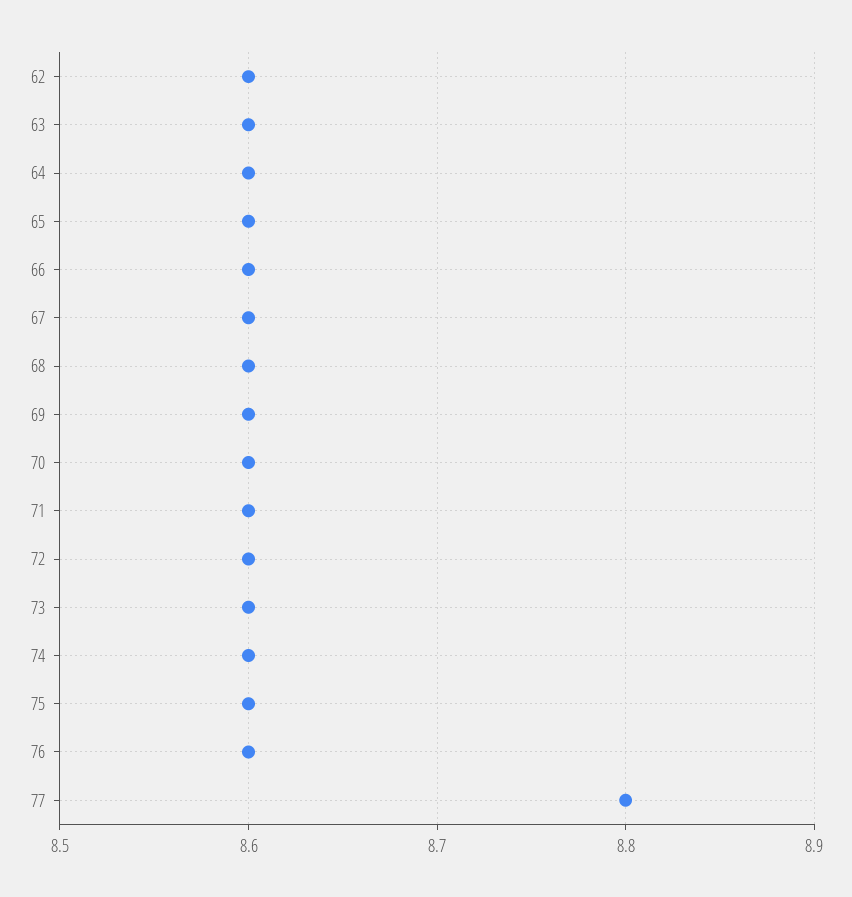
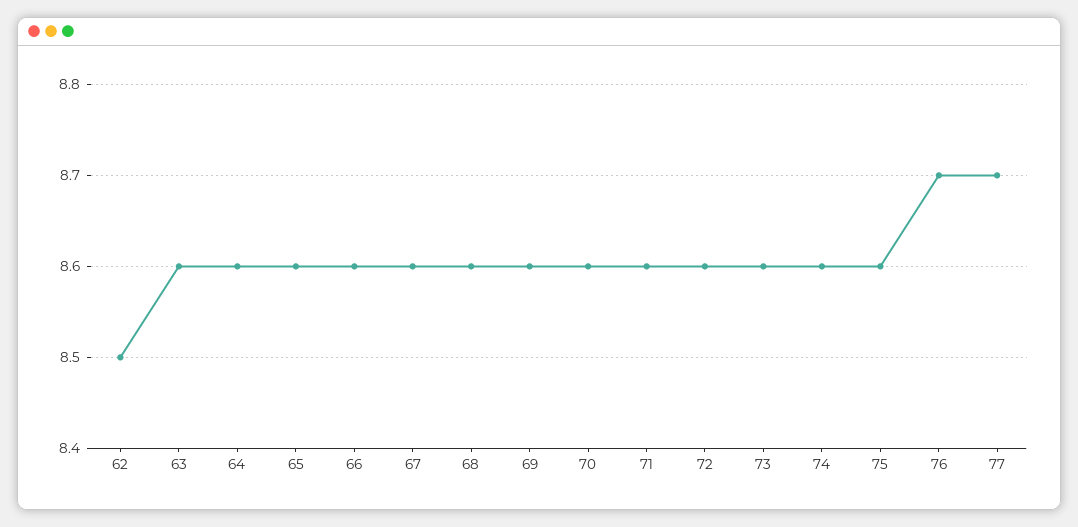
62: 8.6 -> 8.5
76: 8.6 -> 8.7
77: 8.8 -> 8.7

